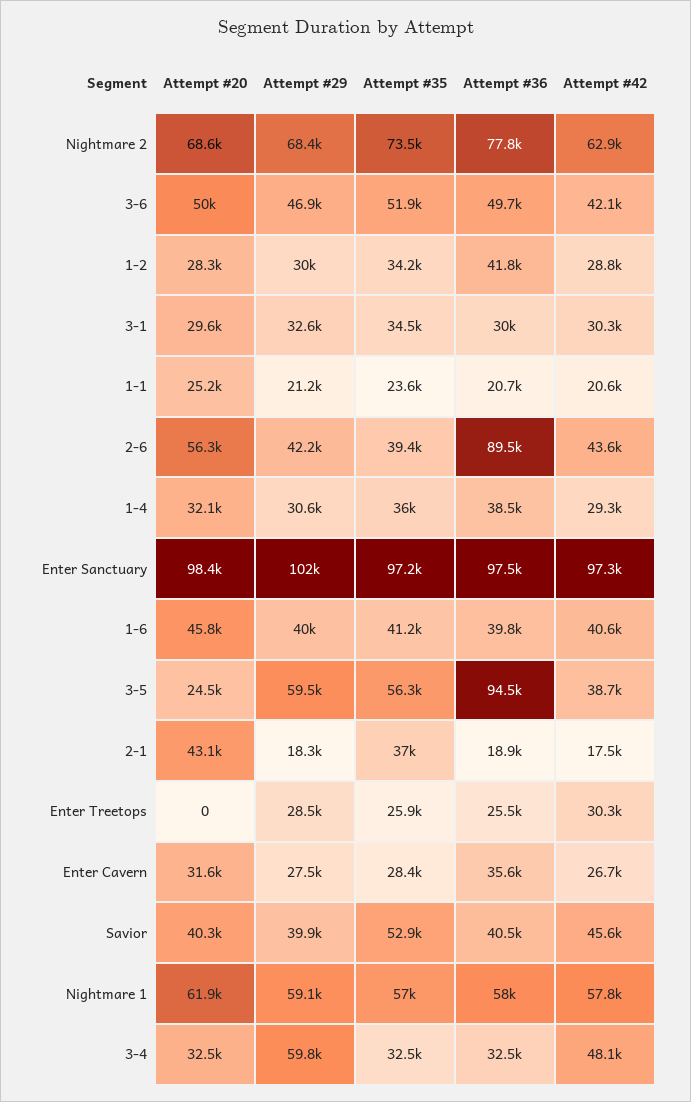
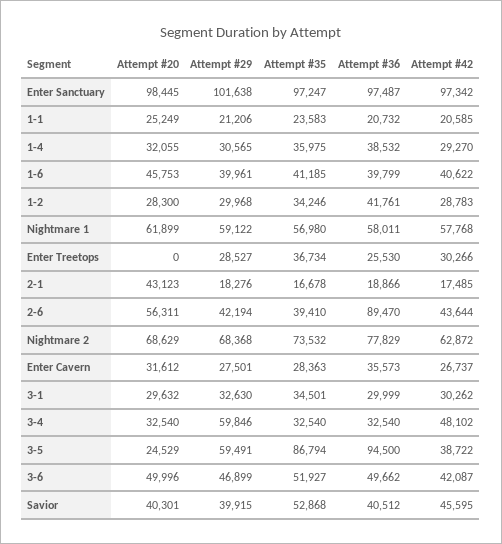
Attempt #35, 3-5: 56300 -> 86794
Attempt #35, 2-1: 37000 -> 16678
Attempt #35, Enter Treetops: 25900 -> 36734

